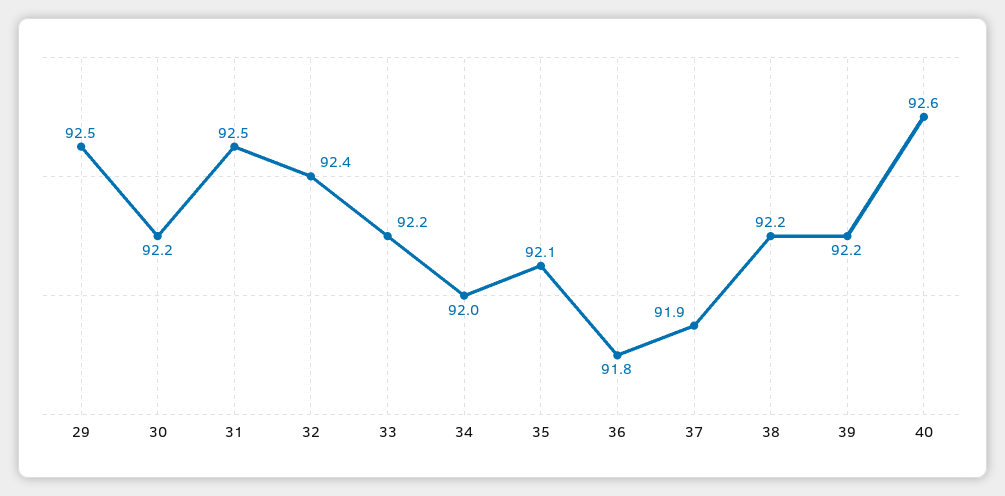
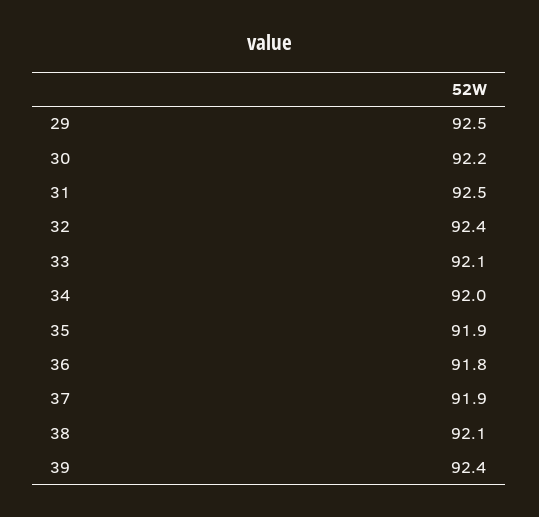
33: 92.2 -> 92.1
35: 92.1 -> 91.9
38: 92.2 -> 92.1
39: 92.2 -> 92.4
40: 92.6 -> none

